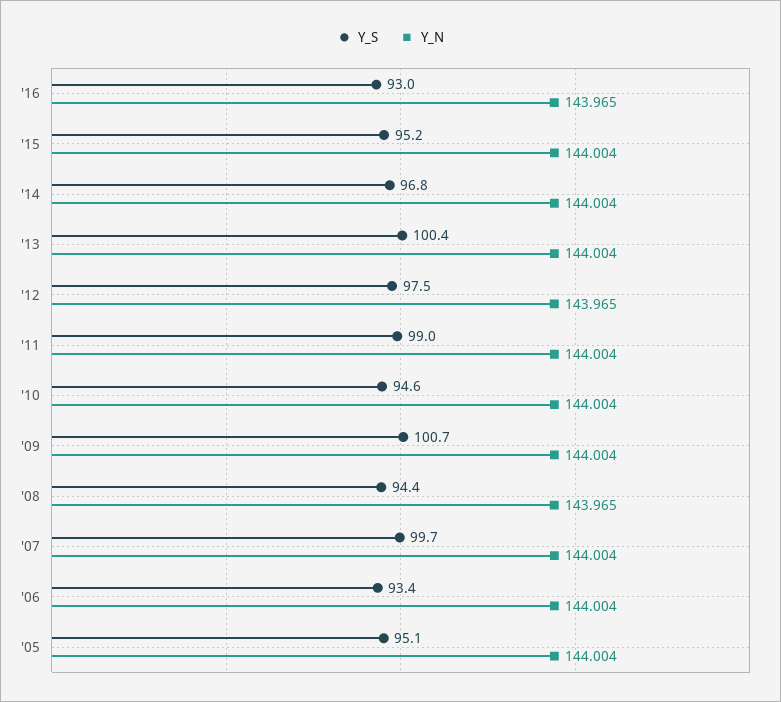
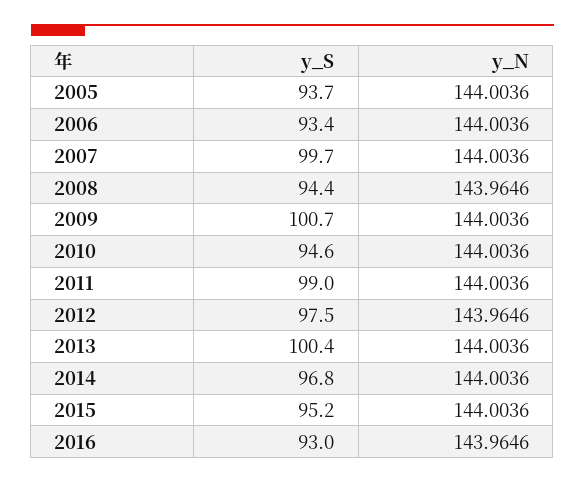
Y_S, '05: 95.1 -> 93.7

